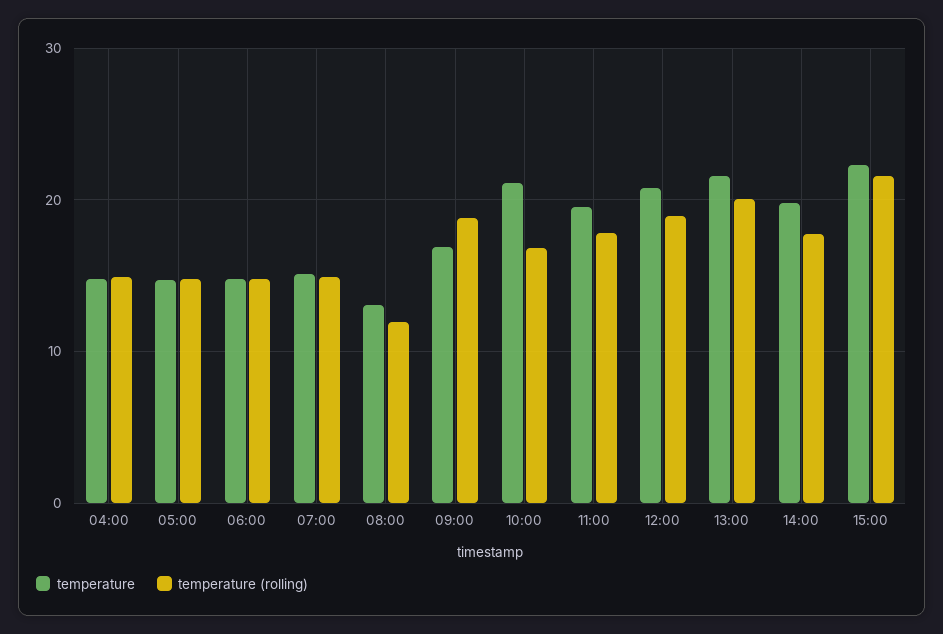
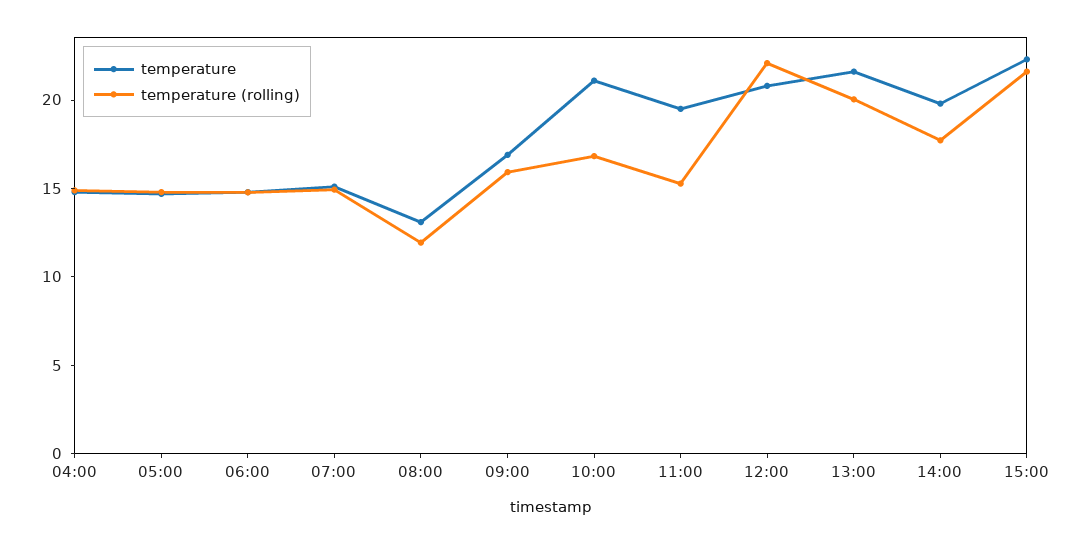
temperature (rolling), 09:00: 19 -> 16
temperature (rolling), 11:00: 18 -> 15
temperature (rolling), 12:00: 19 -> 22

